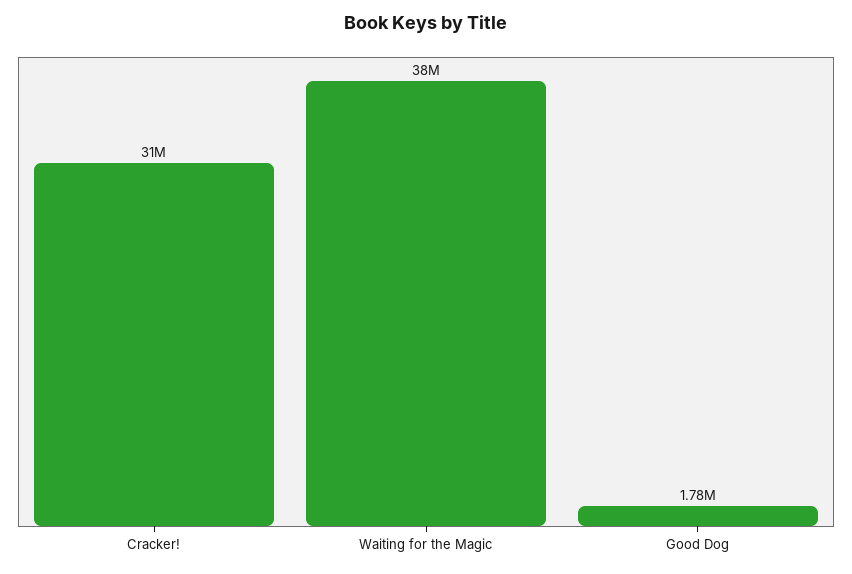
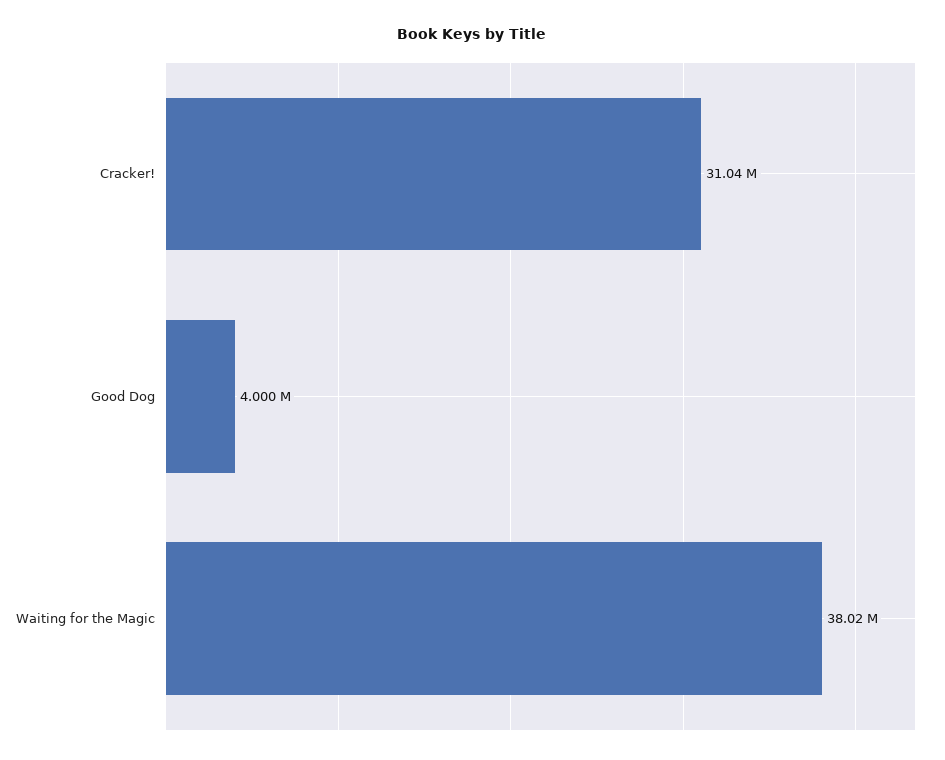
Good Dog: 1780000 -> 4000000

